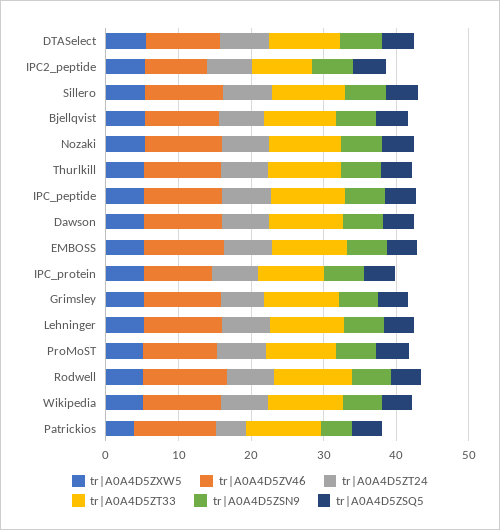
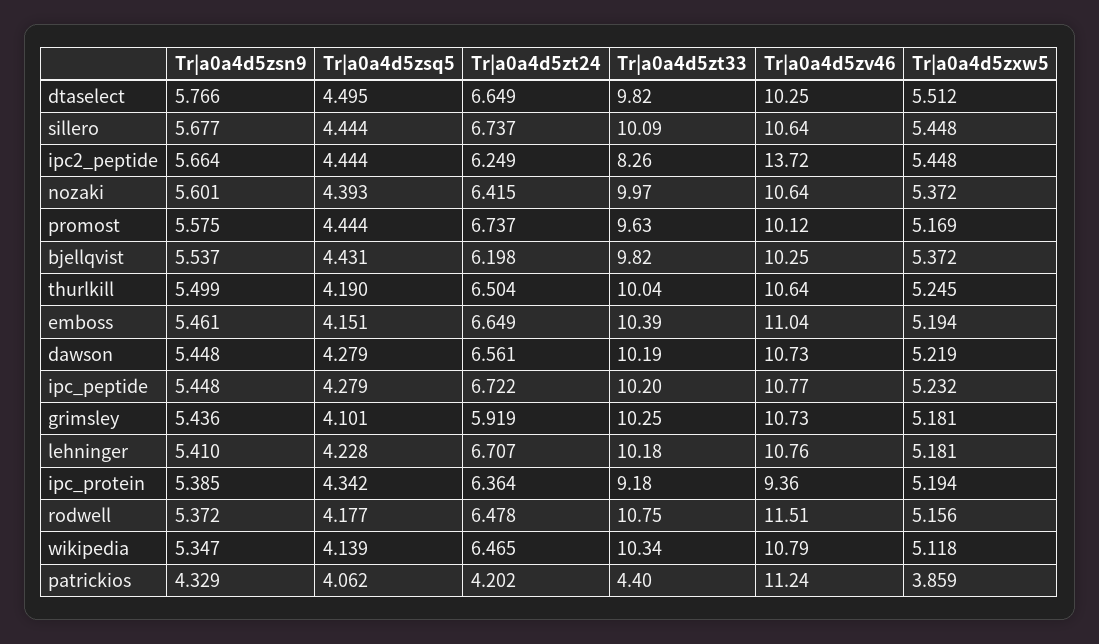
tr|A0A4D5ZV46, IPC2_peptide: 8 -> 13.72
tr|A0A4D5ZT33, Patrickios: 10 -> 4.4

